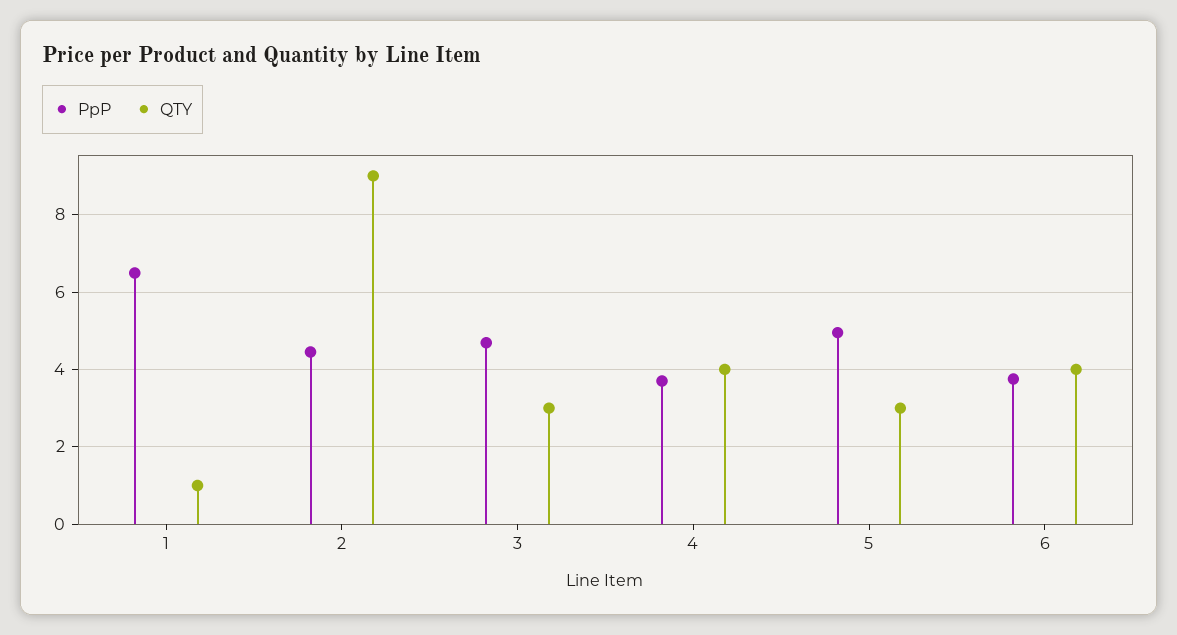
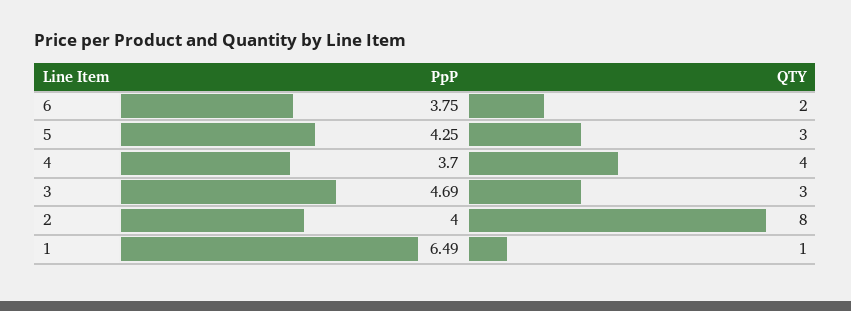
PpP, 2: 4.4 -> 4
QTY, 2: 9 -> 8
PpP, 5: 5 -> 4.25
QTY, 6: 4 -> 2

